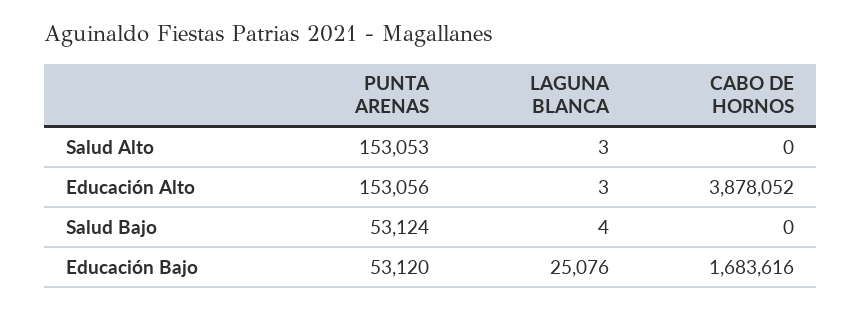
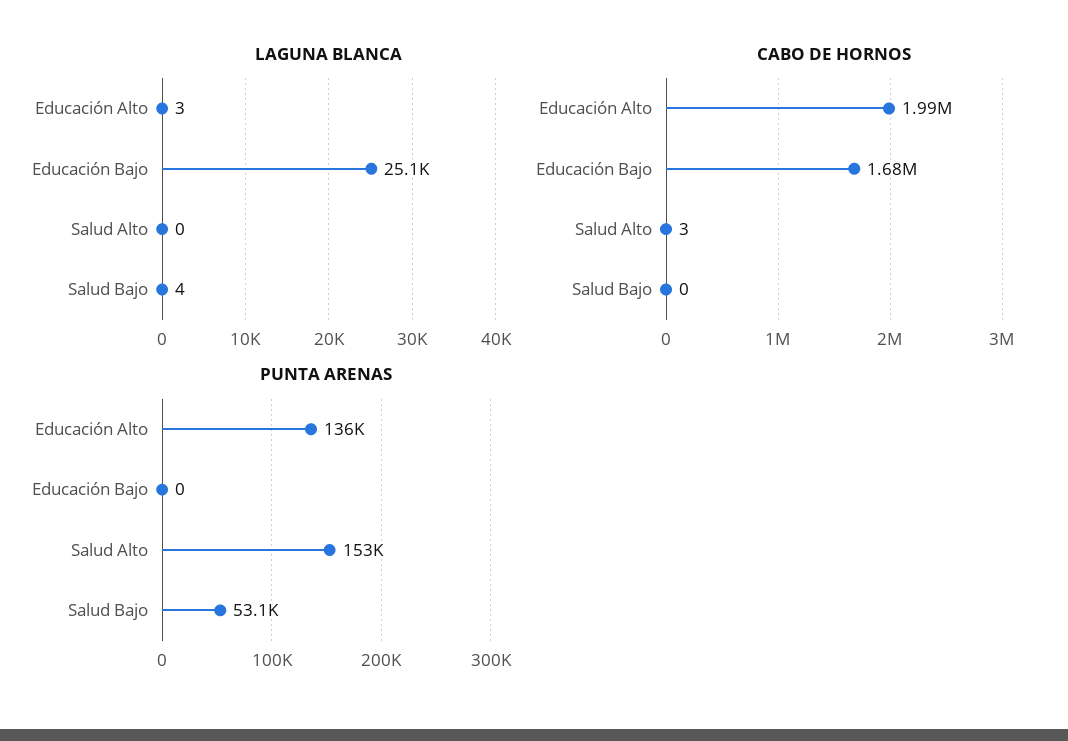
LAGUNA BLANCA, Salud Alto: 3 -> 0
CABO DE HORNOS, Salud Alto: 0 -> 3
PUNTA ARENAS, Educación Alto: 153056 -> 136000
CABO DE HORNOS, Educación Alto: 3878052 -> 1990000
PUNTA ARENAS, Educación Bajo: 53120 -> 0

